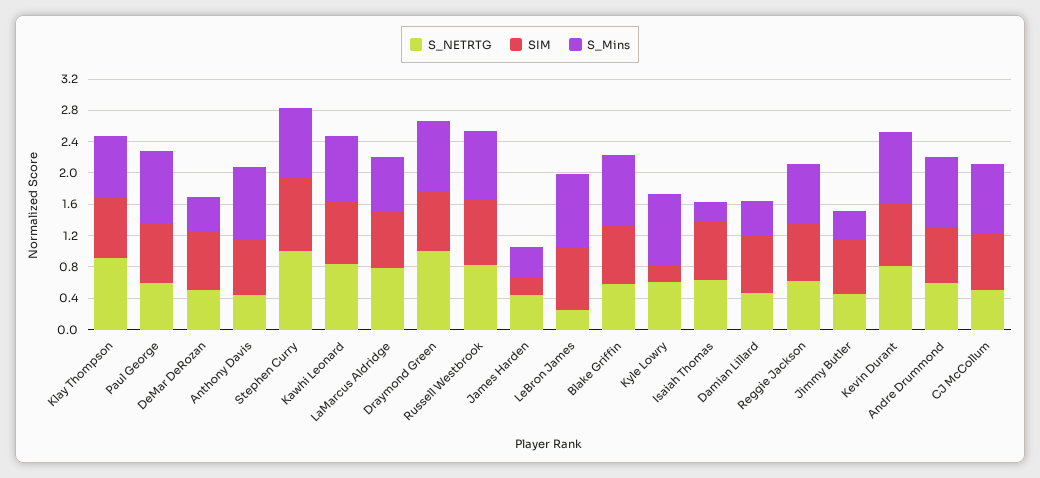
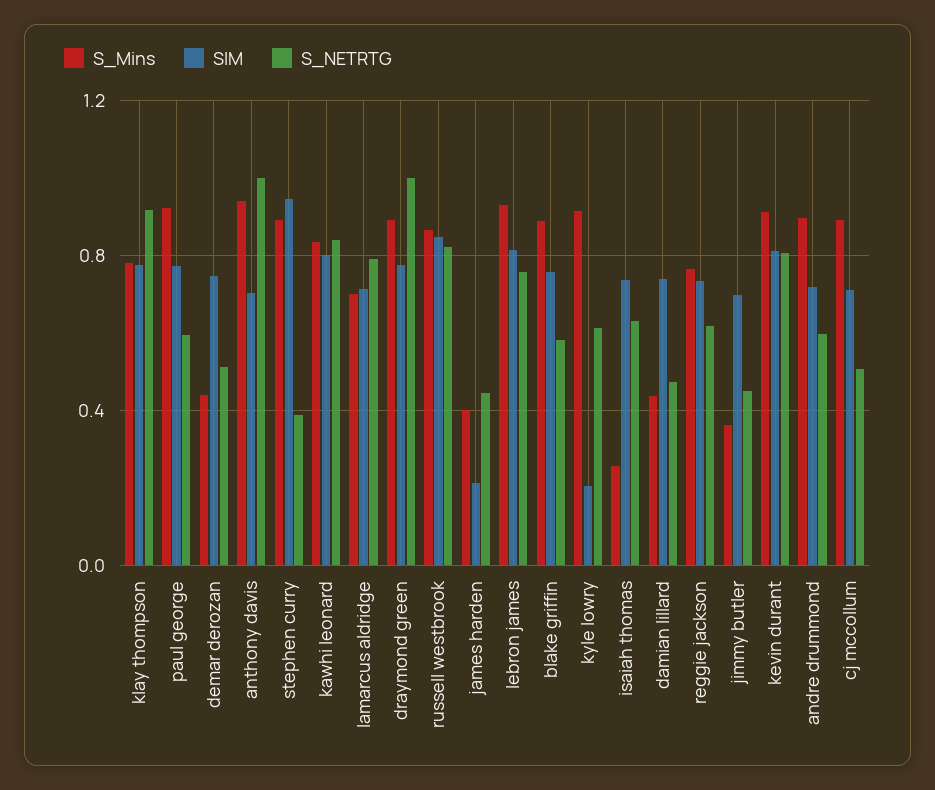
S_NETRTG, Anthony Davis: 0.4 -> 1
S_NETRTG, Stephen Curry: 1 -> 0.4
S_NETRTG, LeBron James: 0.2 -> 0.75

